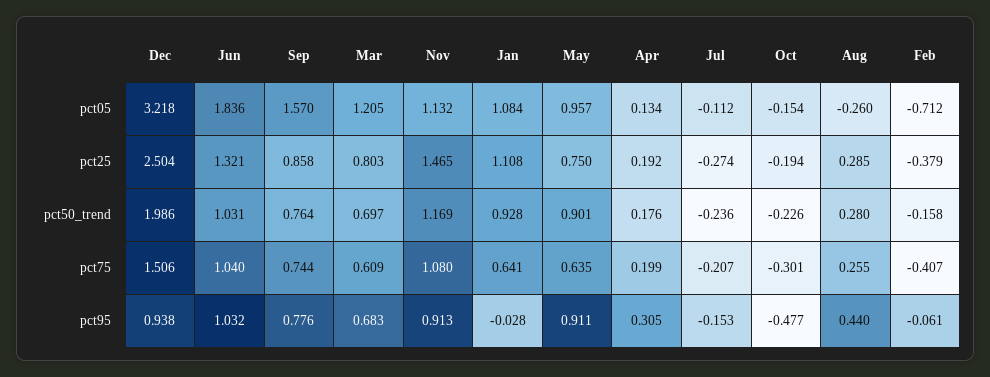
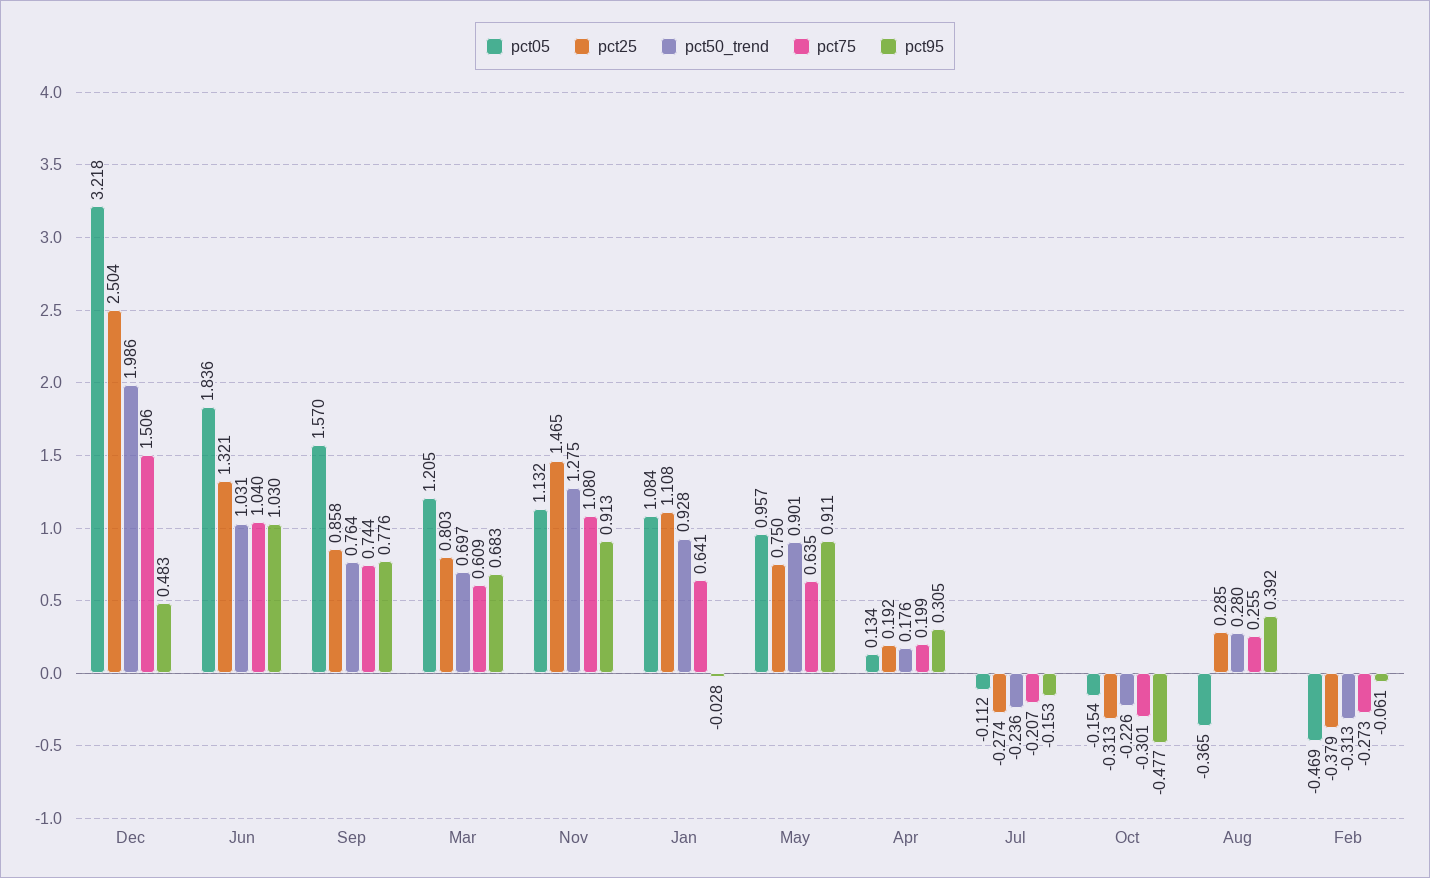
pct05, Aug: -0.26 -> -0.365
pct05, Feb: -0.712 -> -0.469
pct25, Oct: -0.194 -> -0.313
pct50_trend, Nov: 1.169 -> 1.275
pct50_trend, Feb: -0.158 -> -0.313
pct75, Feb: -0.407 -> -0.273
pct95, Dec: 0.938 -> 0.483
pct95, Jun: 1.032 -> 1.03
pct95, Aug: 0.44 -> 0.392

